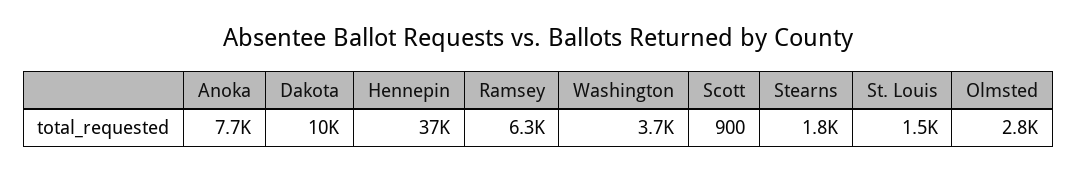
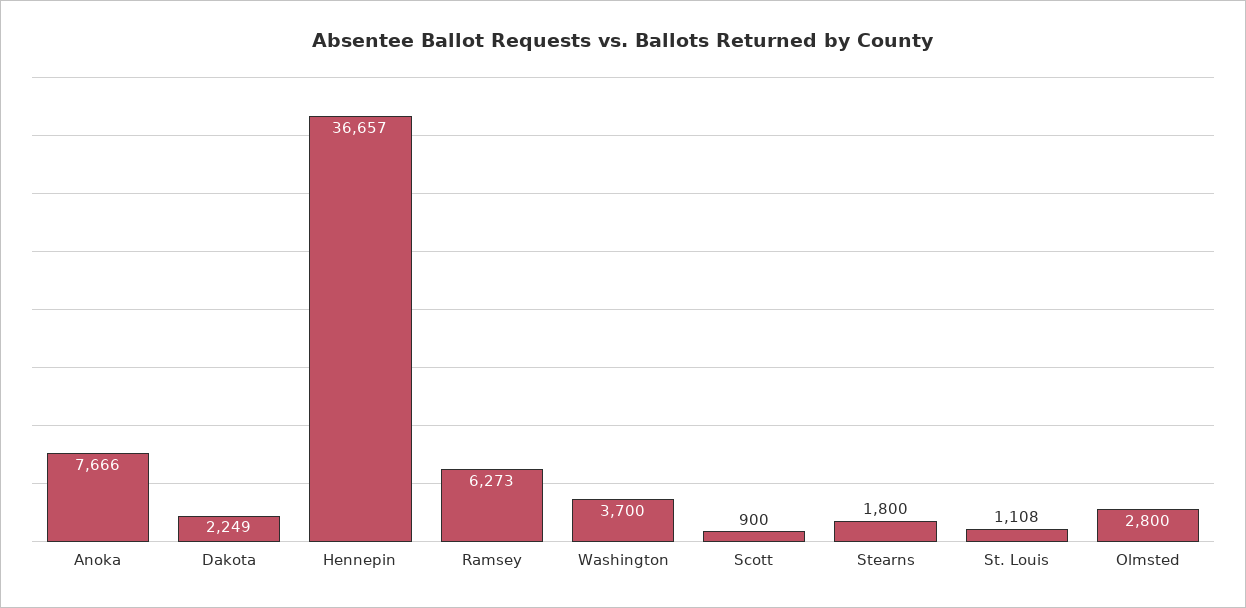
Dakota: 10000 -> 2249
St. Louis: 1500 -> 1108

